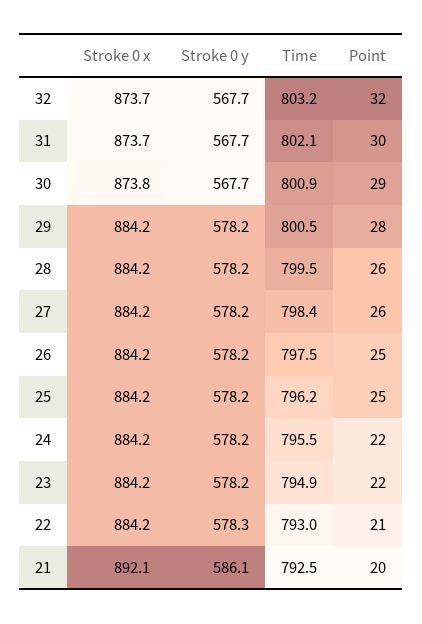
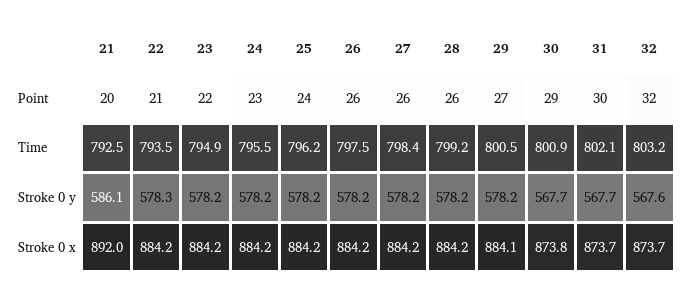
Stroke 0 y, 32: 567.7 -> 567.6
Stroke 0 x, 29: 884.2 -> 884.1
Point, 29: 28 -> 27
Time, 28: 799.5 -> 799.2
Point, 26: 25 -> 26
Point, 25: 25 -> 24
Point, 24: 22 -> 23
Time, 22: 793 -> 793.5
Stroke 0 x, 21: 892.1 -> 892

